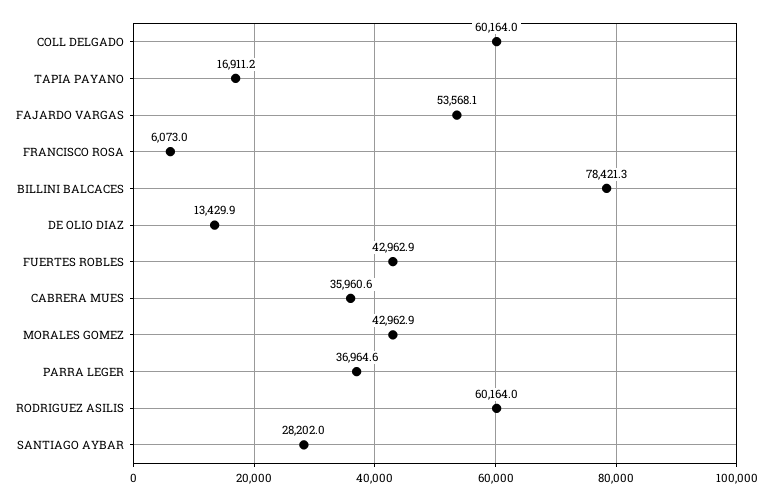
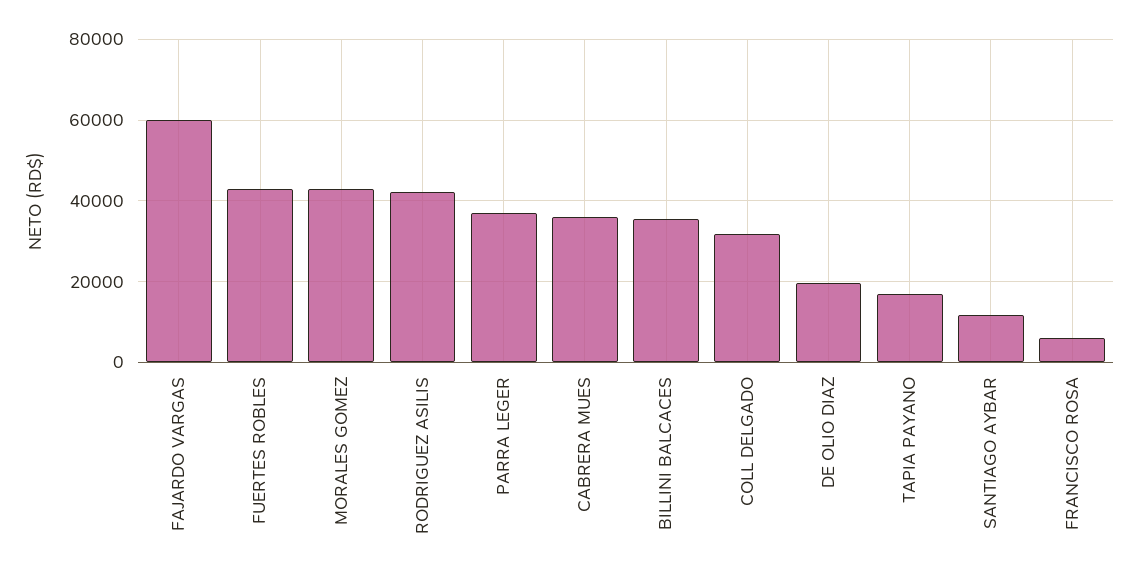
COLL DELGADO: 60164 -> 32000
FAJARDO VARGAS: 53568.1 -> 60000
BILLINI BALCACES: 78421.3 -> 36000
DE OLIO DIAZ: 13429.9 -> 20000
RODRIGUEZ ASILIS: 60164 -> 42000
SANTIAGO AYBAR: 28202 -> 12000

